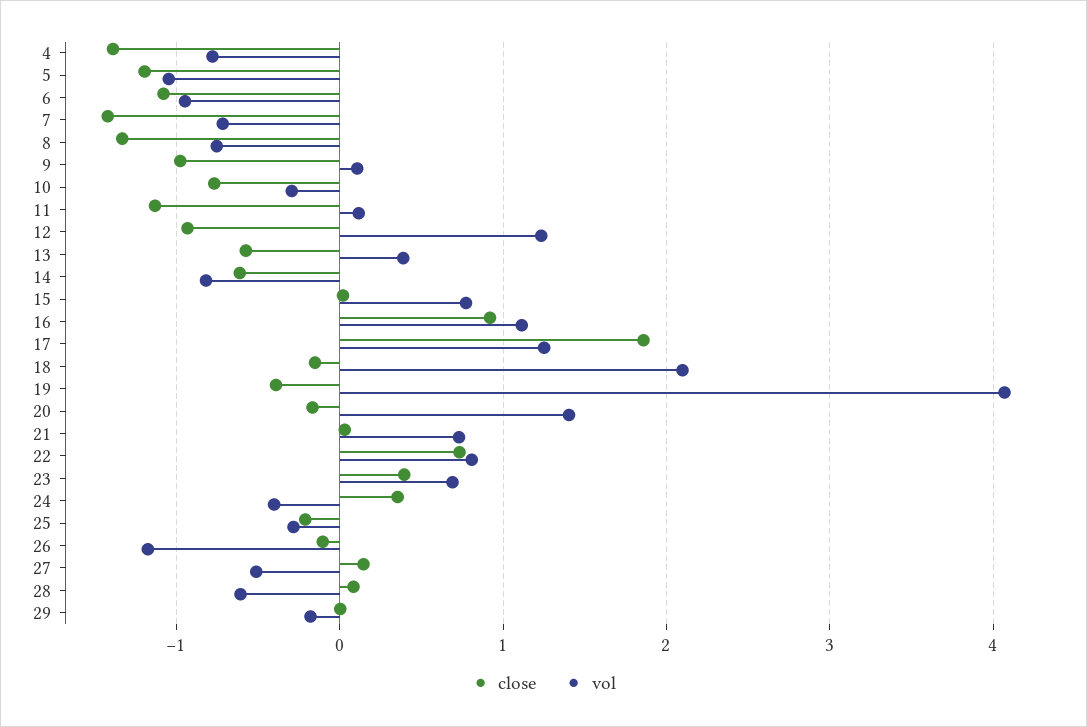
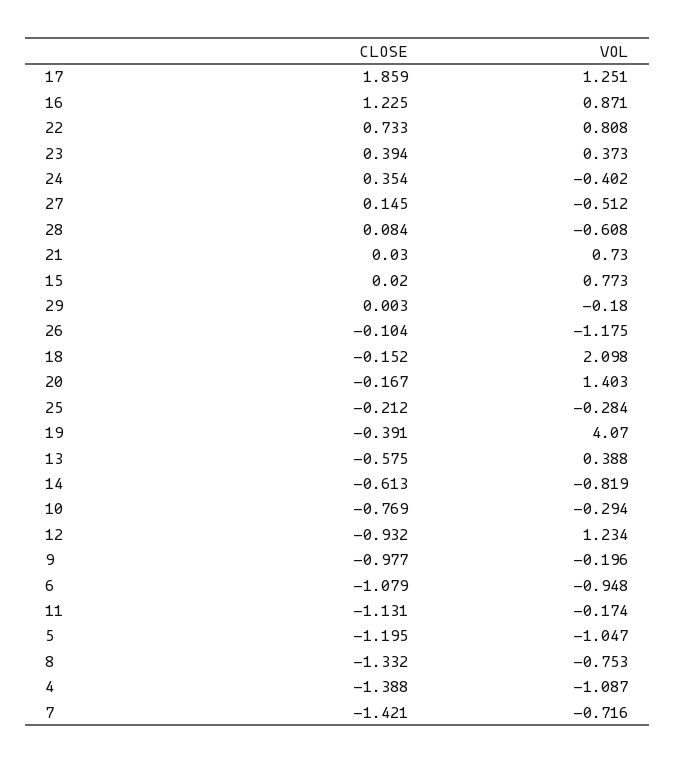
vol, 4: -0.8 -> -1.087
vol, 9: 0.1 -> -0.196
vol, 11: 0.1 -> -0.174
close, 16: 0.9 -> 1.225
vol, 16: 1.1 -> 0.871
vol, 23: 0.7 -> 0.373

